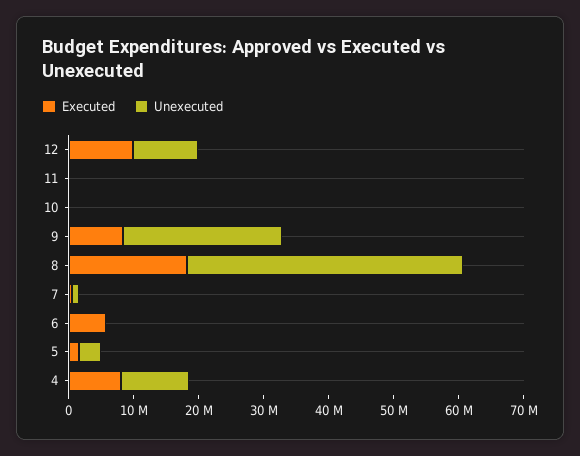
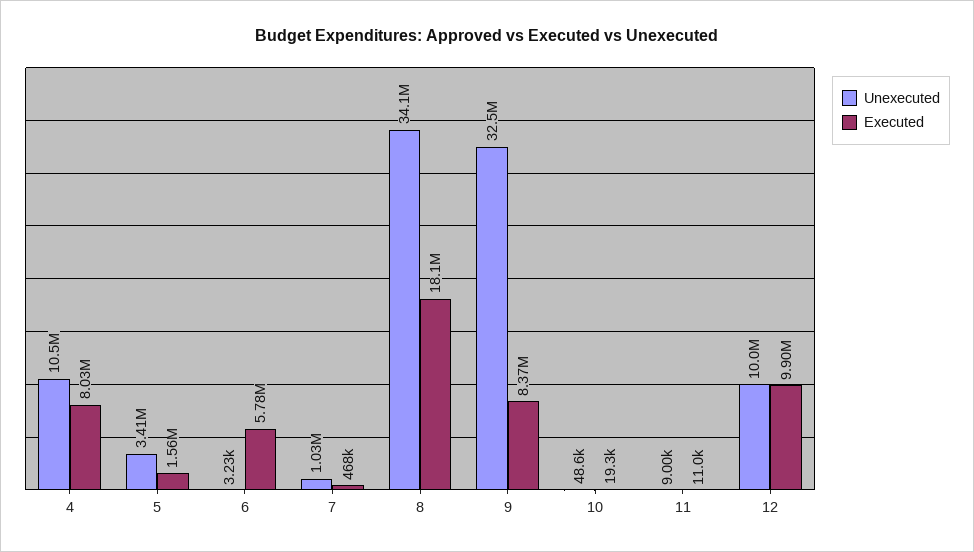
Unexecuted, 9: 24000000 -> 32500000
Unexecuted, 8: 42000000 -> 34100000

